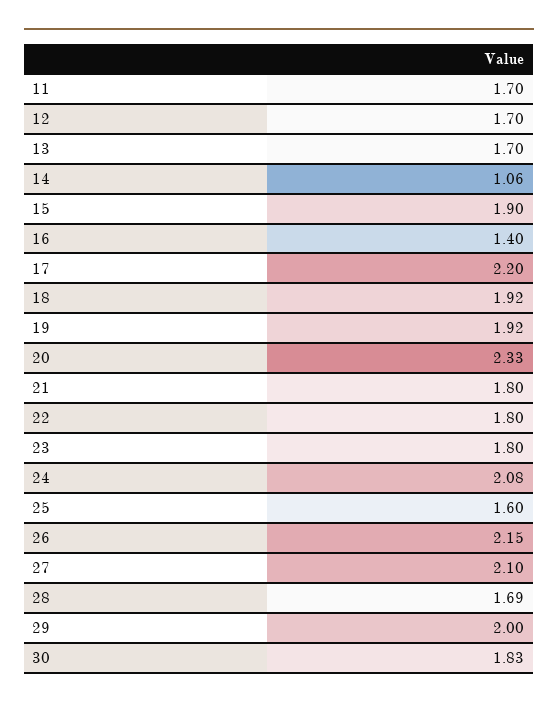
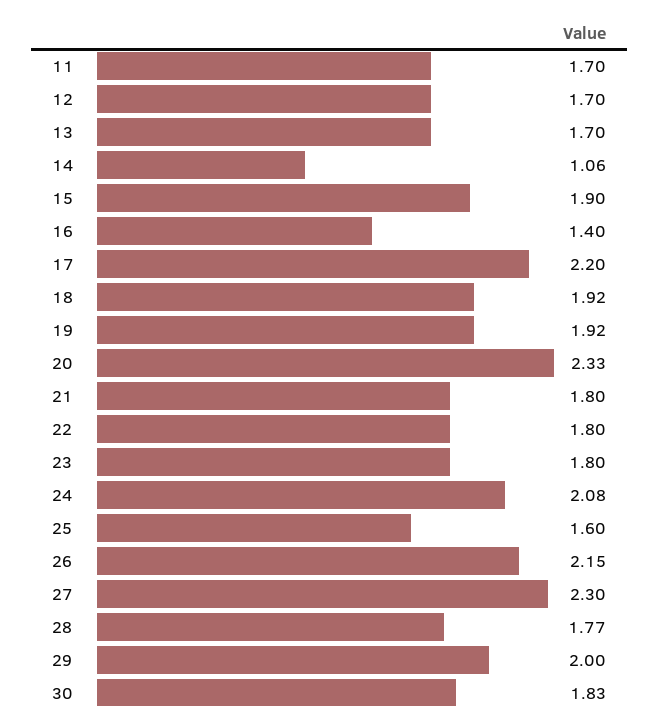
27: 2.1 -> 2.3
28: 1.69 -> 1.77

